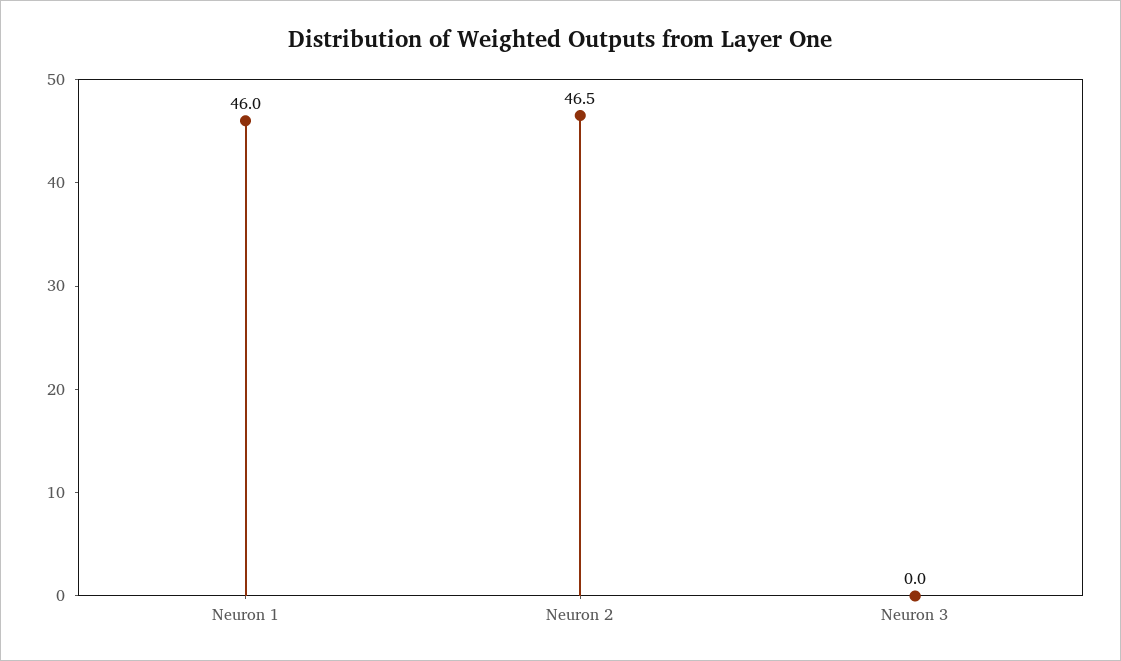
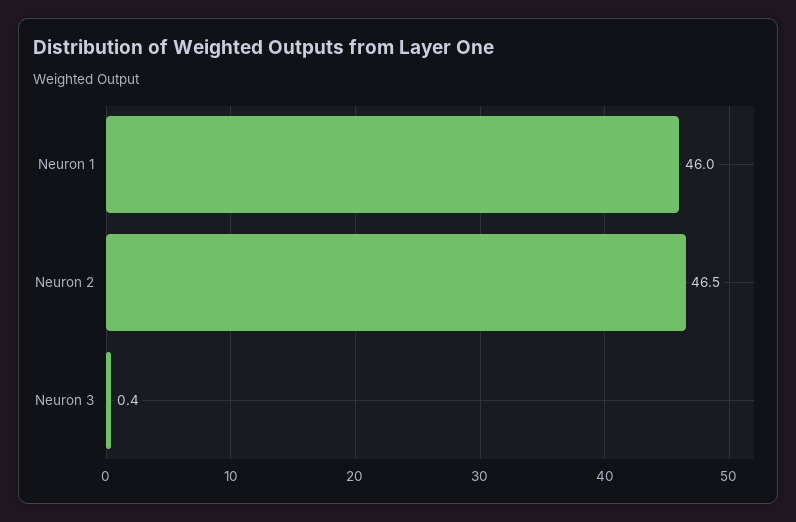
Neuron 3: 0 -> 0.4

